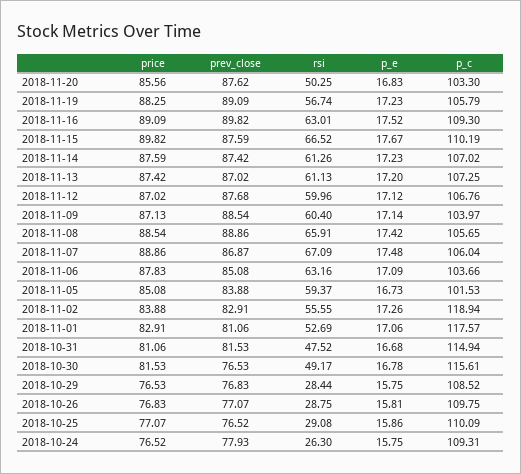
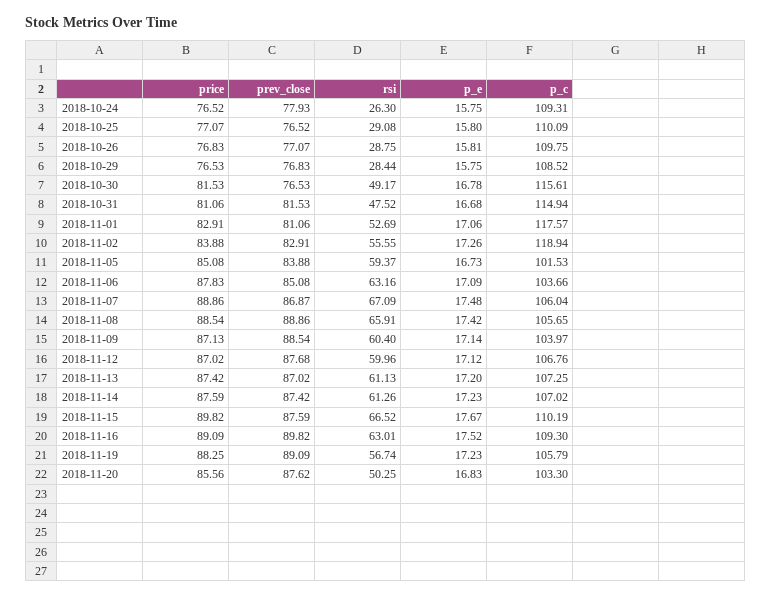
p_e, 2018-10-25: 15.86 -> 15.8

